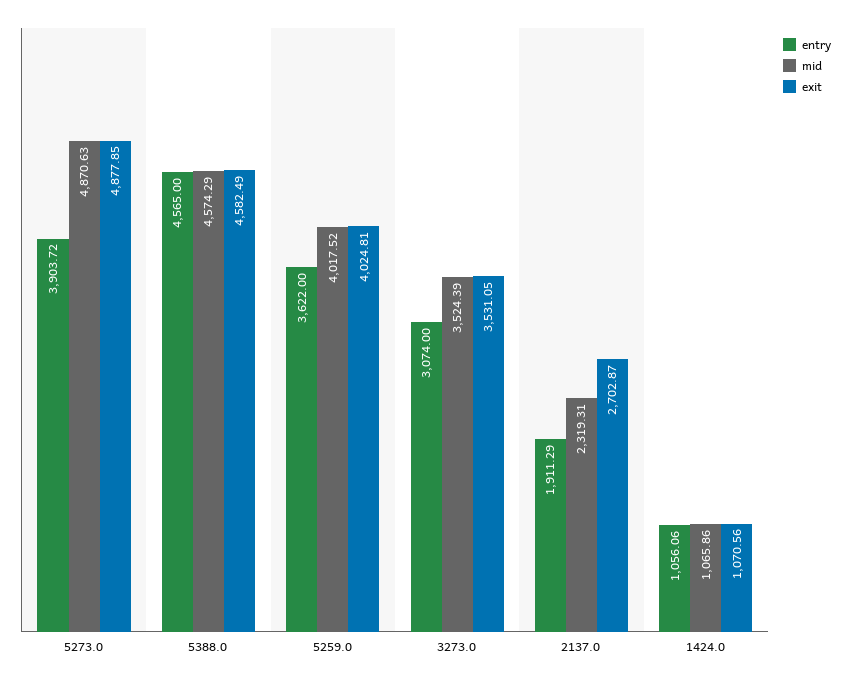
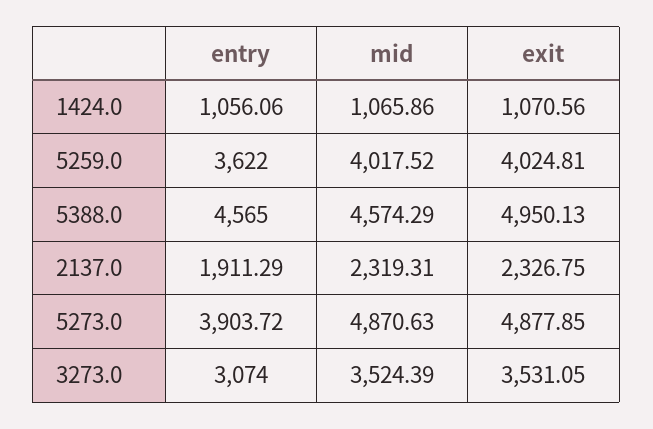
exit, 5388.0: 4582.49 -> 4950.13
exit, 2137.0: 2702.87 -> 2326.75

